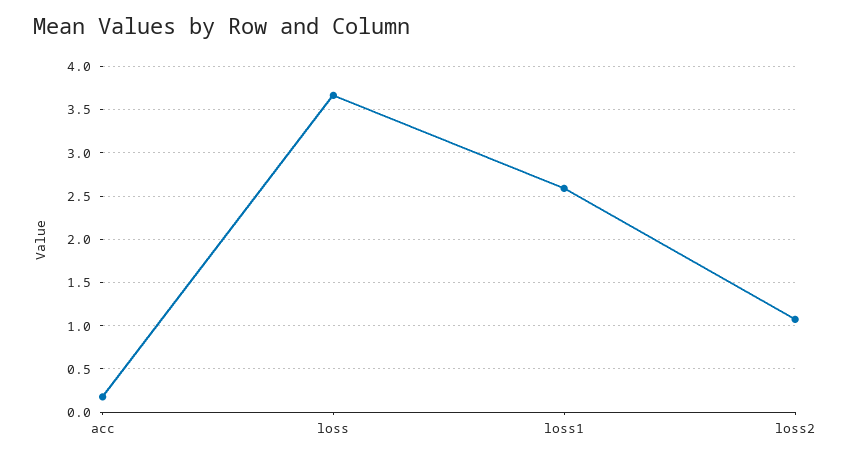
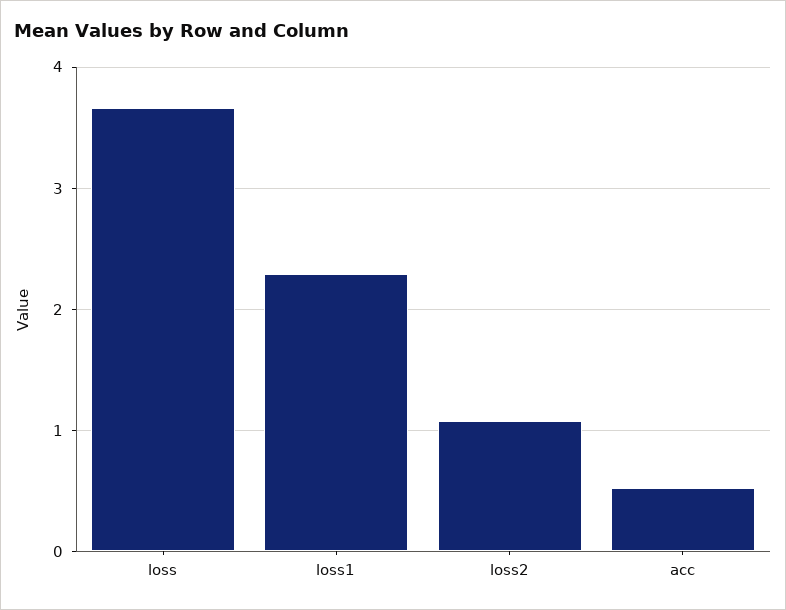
acc: 0.2 -> 0.5
loss1: 2.6 -> 2.3

